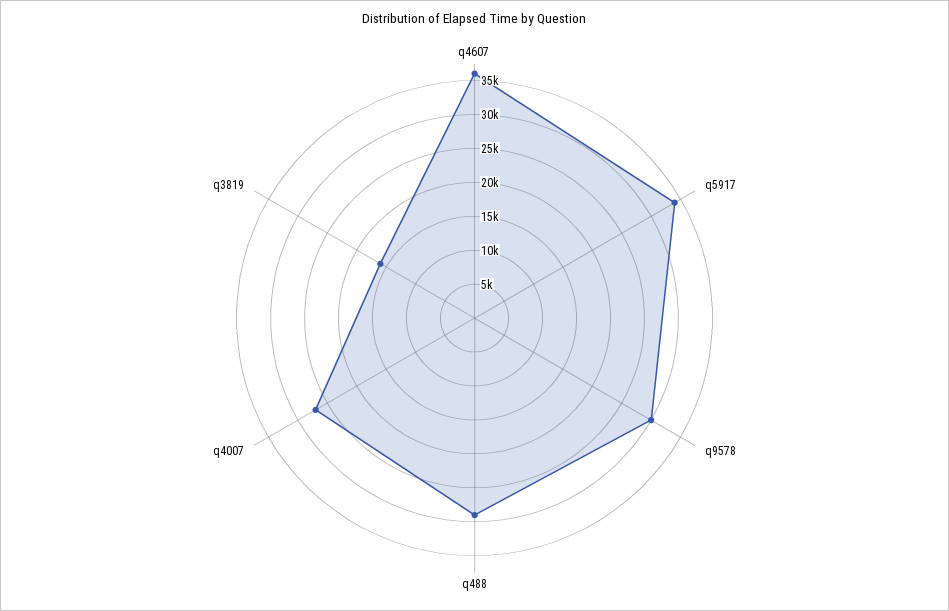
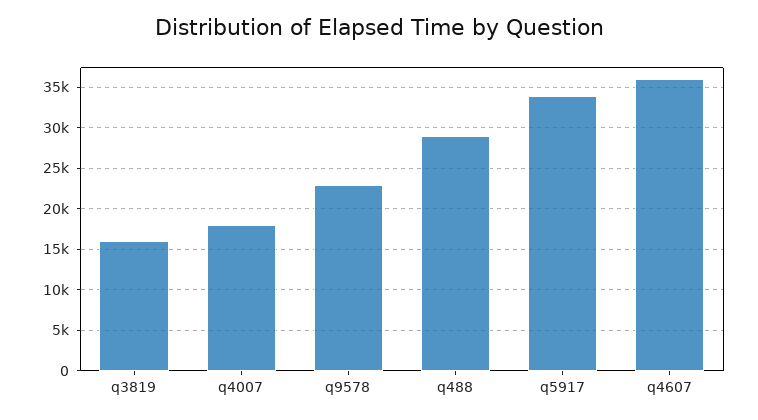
q9578: 30000 -> 23000
q4007: 27500 -> 18000

